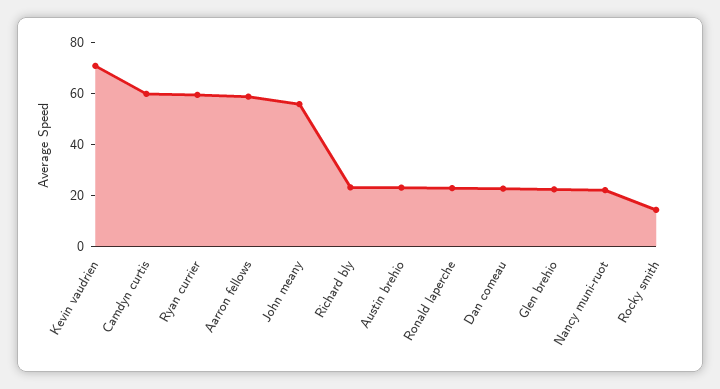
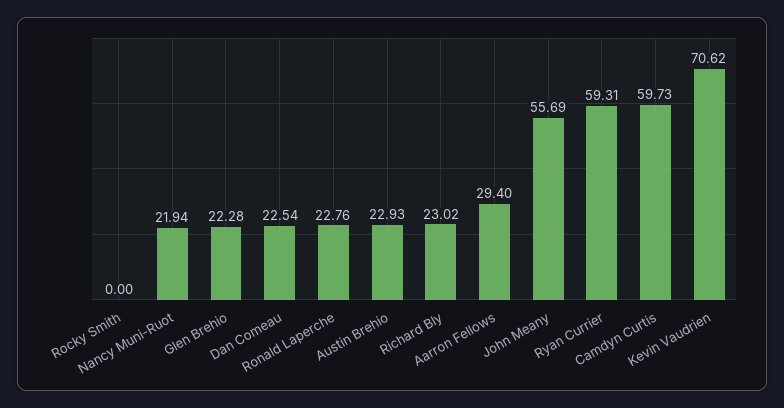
Aarron fellows: 60 -> 29.4
Rocky smith: 15 -> 0

